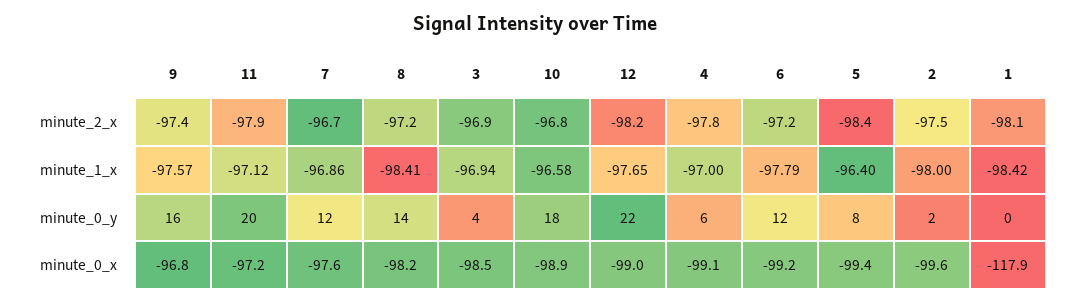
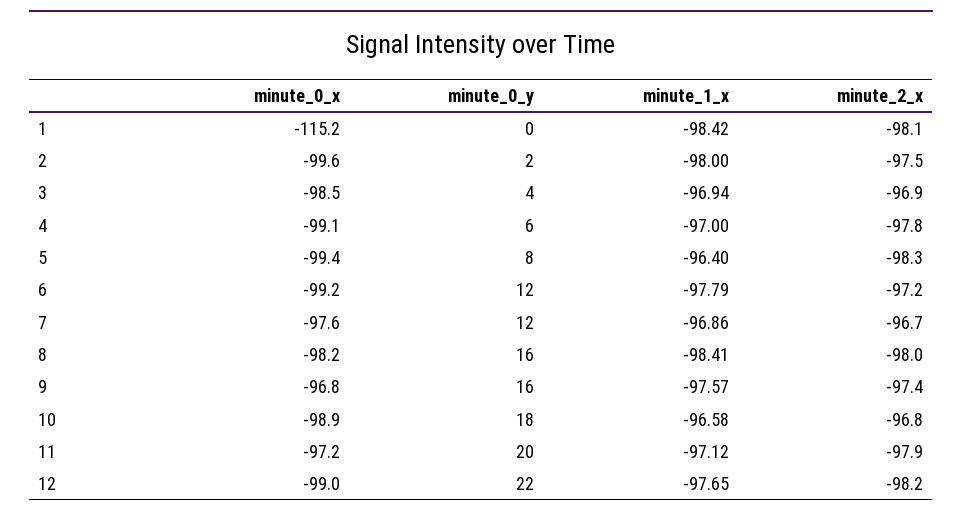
8, minute_2_x: -97.2 -> -98
5, minute_2_x: -98.4 -> -98.3
8, minute_0_y: 14 -> 16
1, minute_0_x: -117.9 -> -115.2

